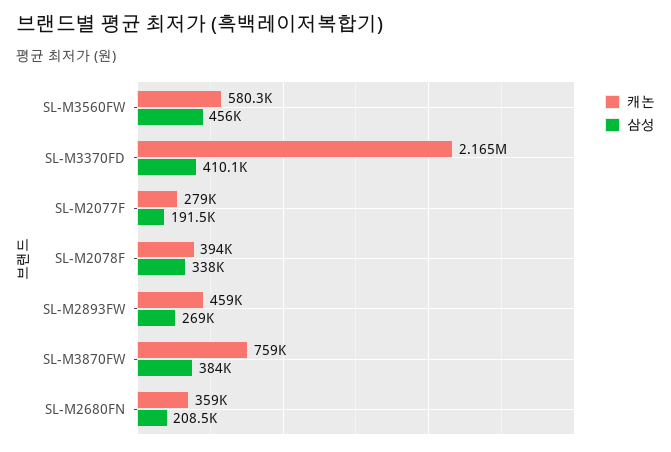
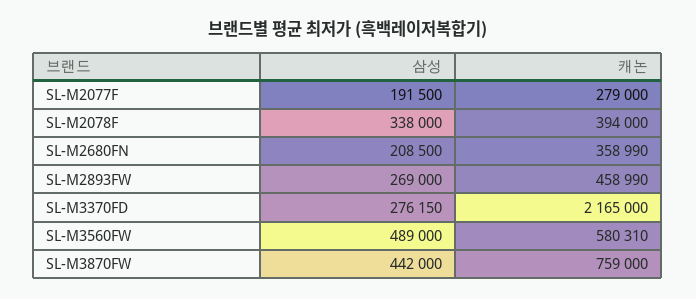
삼성, SL-M3560FW: 456000 -> 489000
삼성, SL-M3370FD: 410100 -> 276150
삼성, SL-M3870FW: 384000 -> 442000

